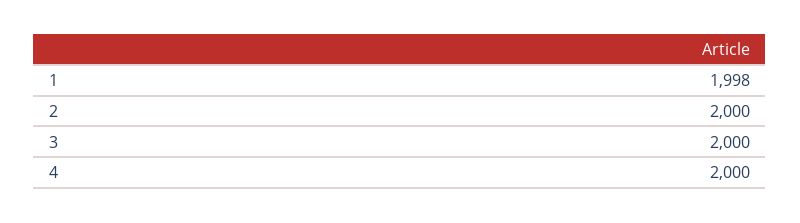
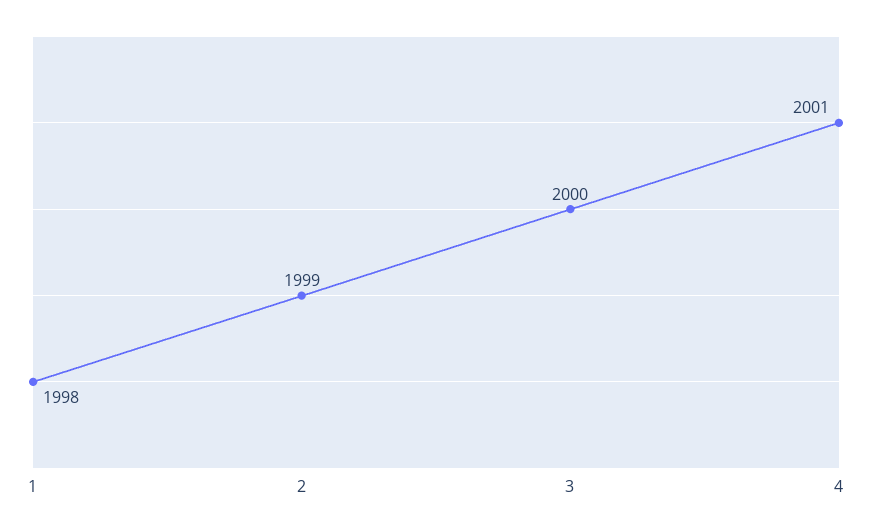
2: 2000 -> 1999
4: 2000 -> 2001

